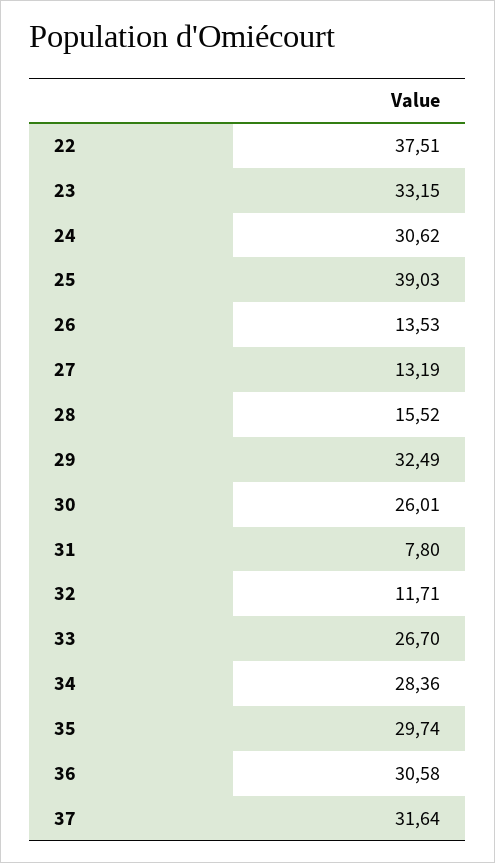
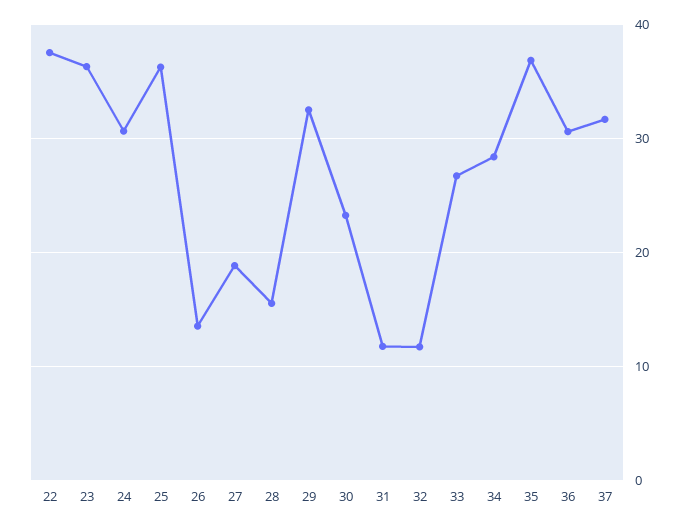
23: 33.15 -> 36
25: 39.03 -> 36
27: 13.19 -> 19
30: 26.01 -> 23
31: 7.8 -> 12
35: 29.74 -> 37

